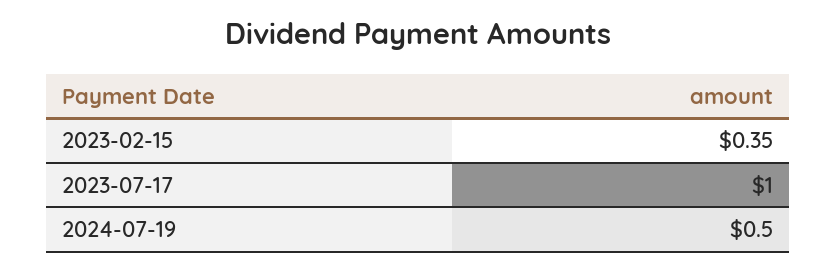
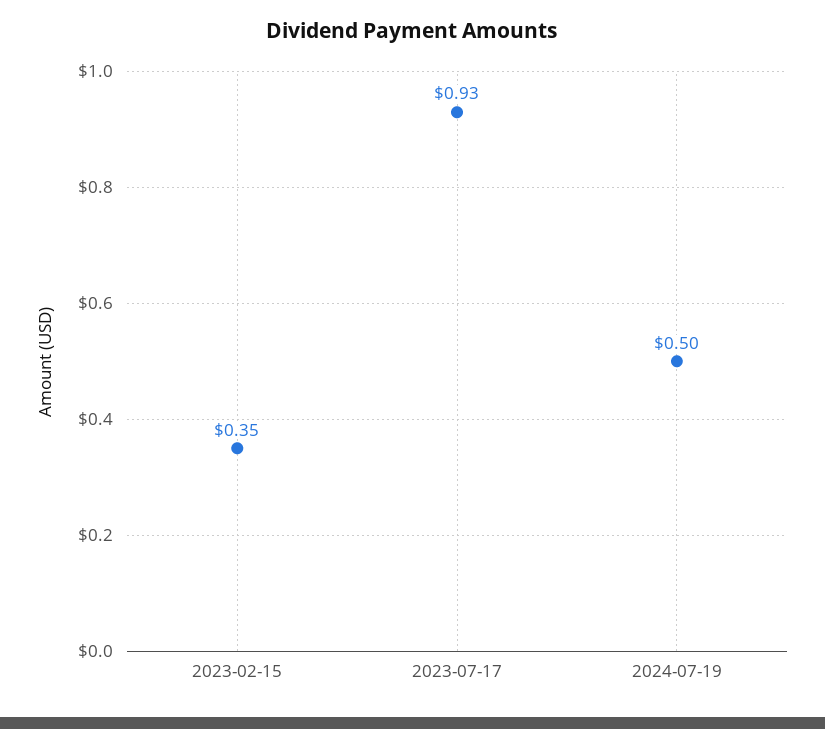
2023-07-17: 1 -> 0.93

